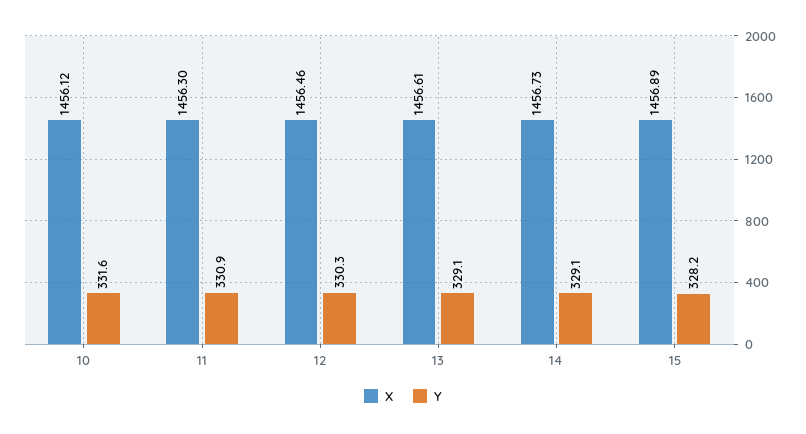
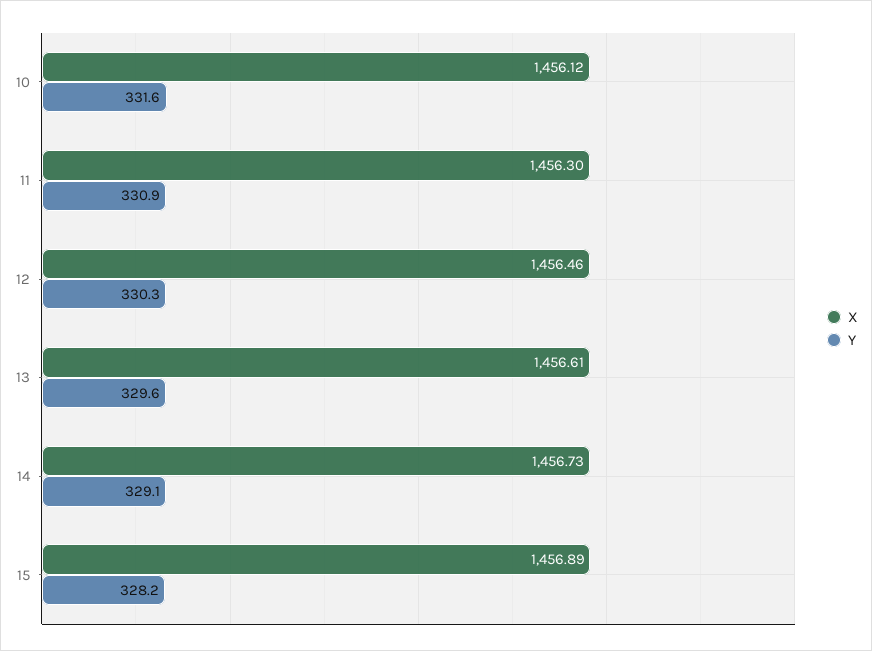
Y, 13: 329.1 -> 329.6

